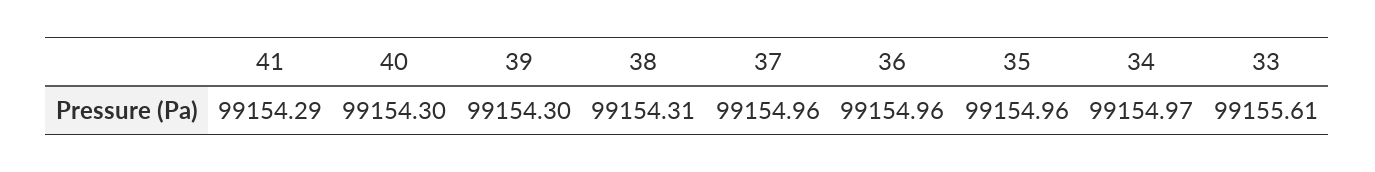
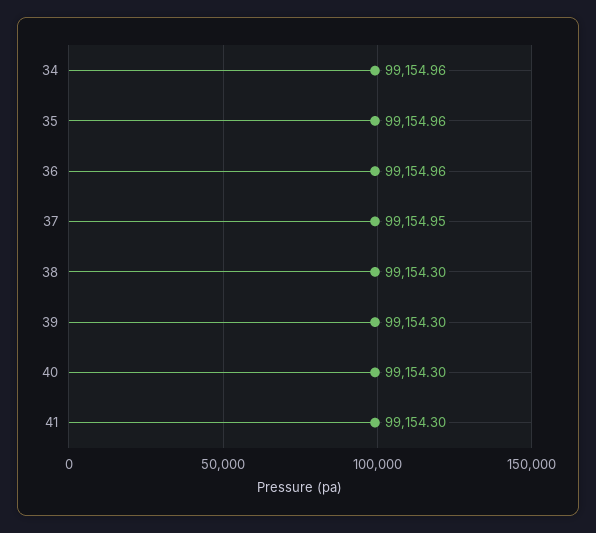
41: 99154.29 -> 99154.3
38: 99154.31 -> 99154.3
37: 99154.96 -> 99154.95
34: 99154.97 -> 99154.96
33: 99155.61 -> none

